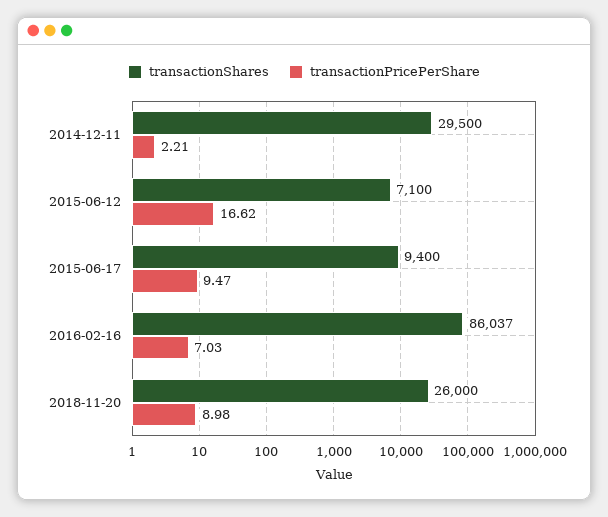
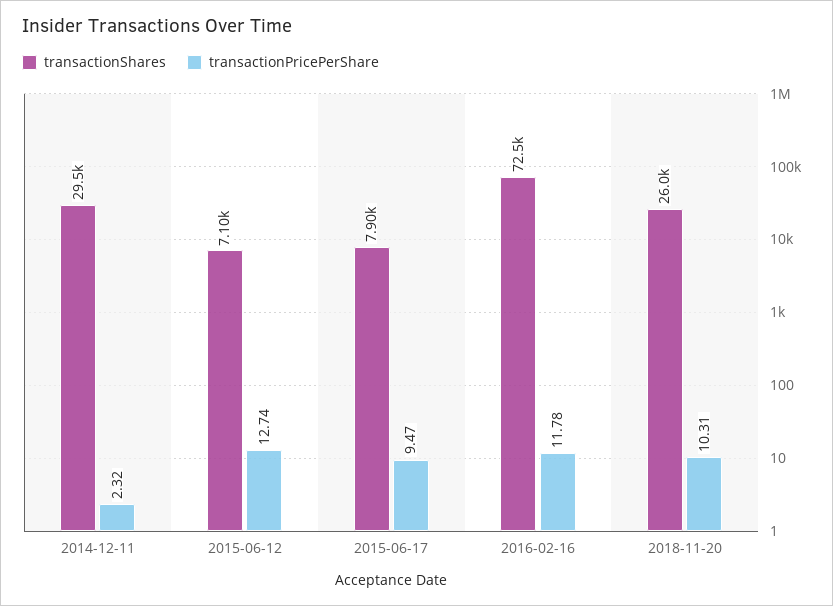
transactionPricePerShare, 2014-12-11: 2.21 -> 2.32
transactionPricePerShare, 2015-06-12: 16.62 -> 12.74
transactionShares, 2015-06-17: 9400 -> 7900
transactionShares, 2016-02-16: 86037 -> 72500
transactionPricePerShare, 2016-02-16: 7.03 -> 11.78
transactionPricePerShare, 2018-11-20: 8.98 -> 10.31

